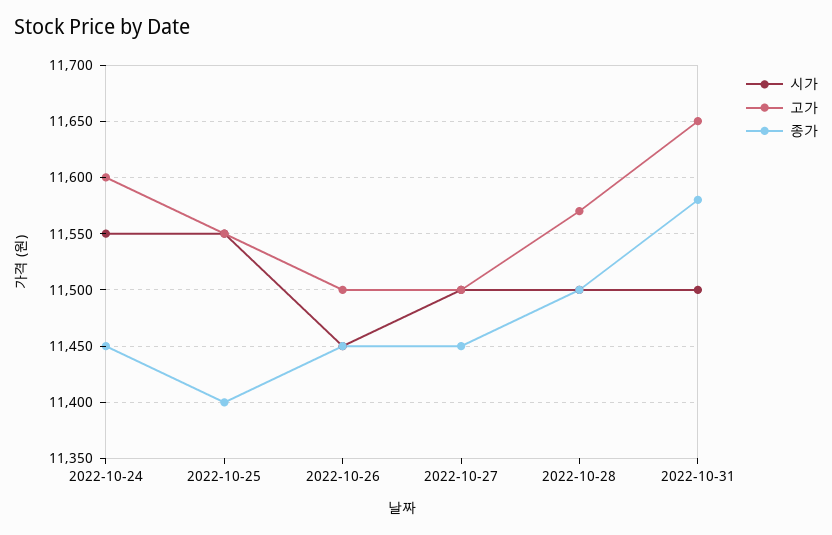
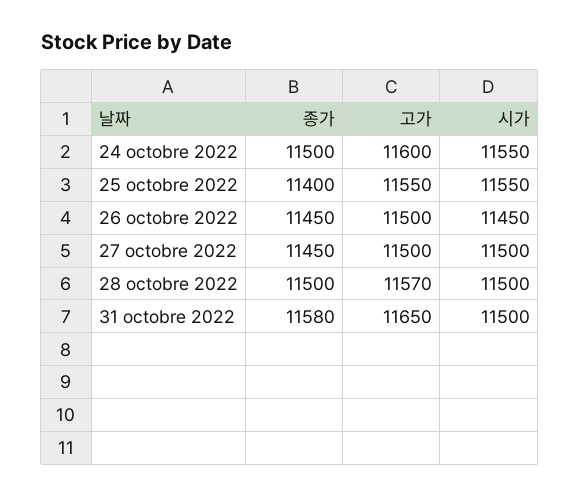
종가, 2022-10-24: 11450 -> 11500

